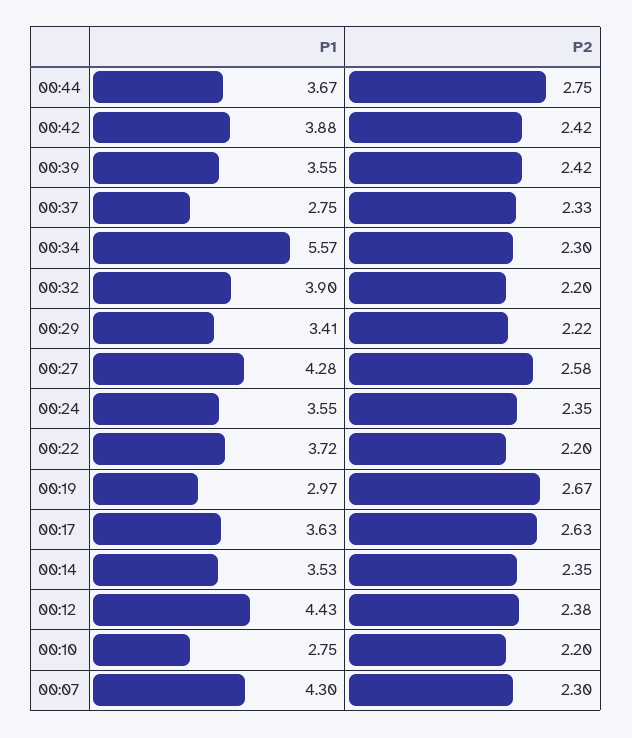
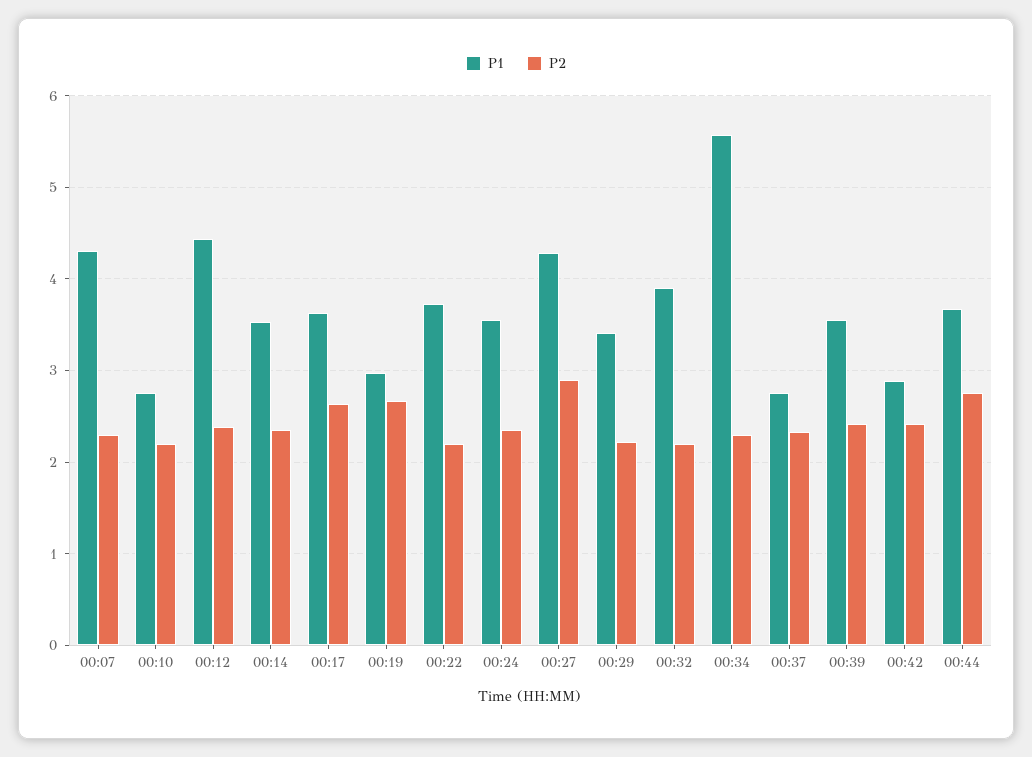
P1, 00:42: 3.88 -> 2.9
P2, 00:27: 2.58 -> 2.9

